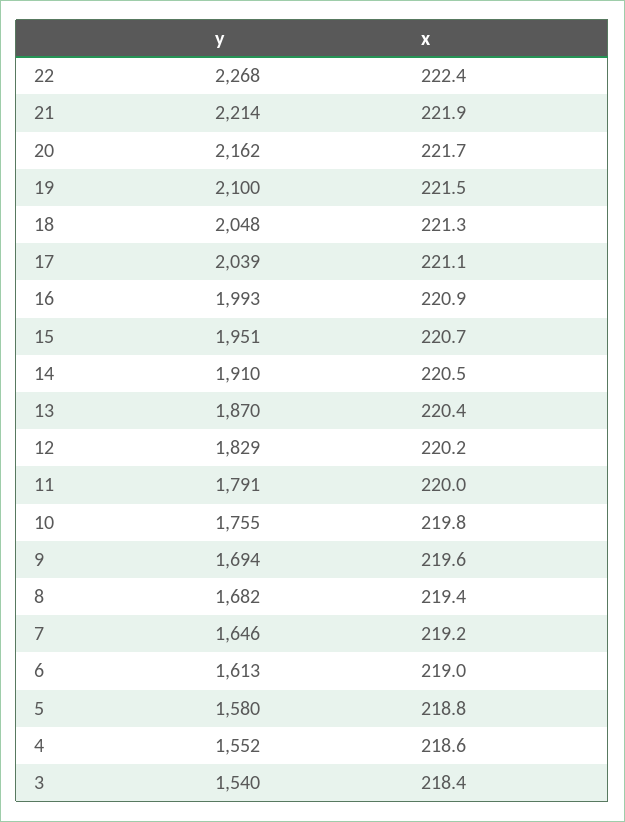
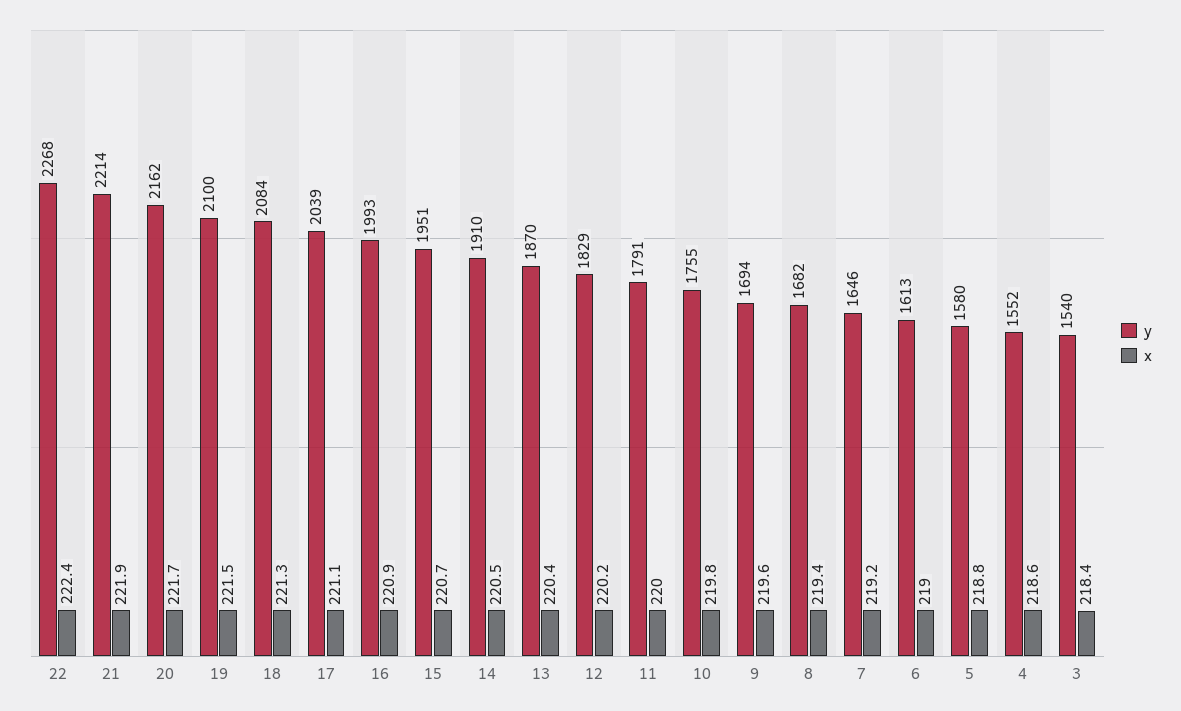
y, 18: 2048 -> 2084

